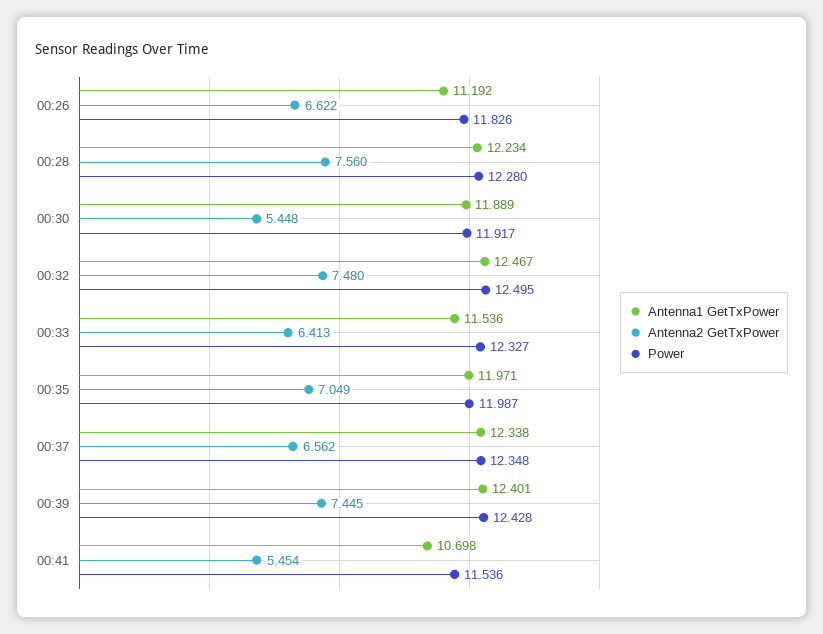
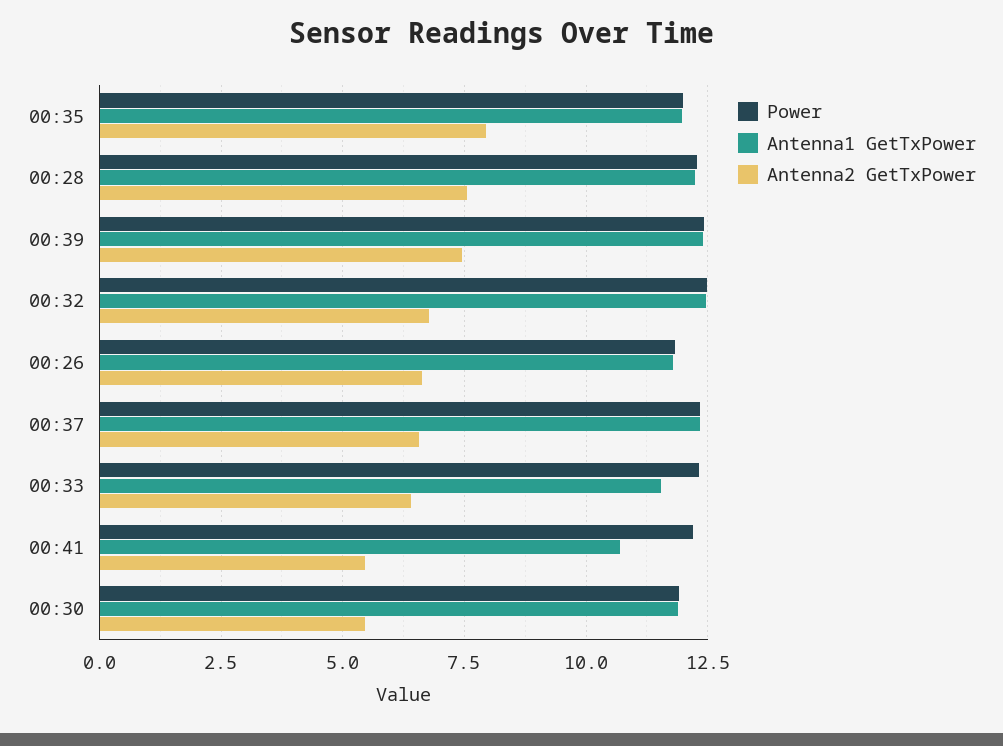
Antenna1 GetTxPower, 00:26: 11.192 -> 11.75
Antenna2 GetTxPower, 00:32: 7.48 -> 6.75
Antenna2 GetTxPower, 00:35: 7.049 -> 8
Power, 00:41: 11.536 -> 12.25

